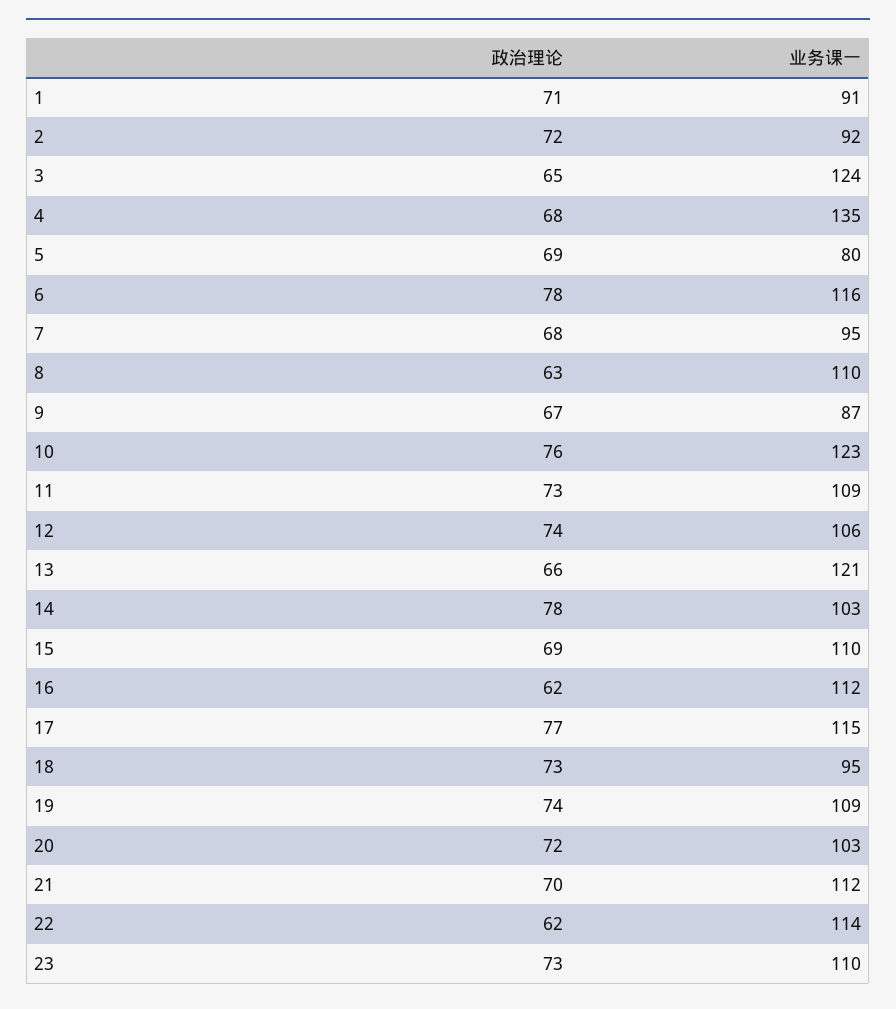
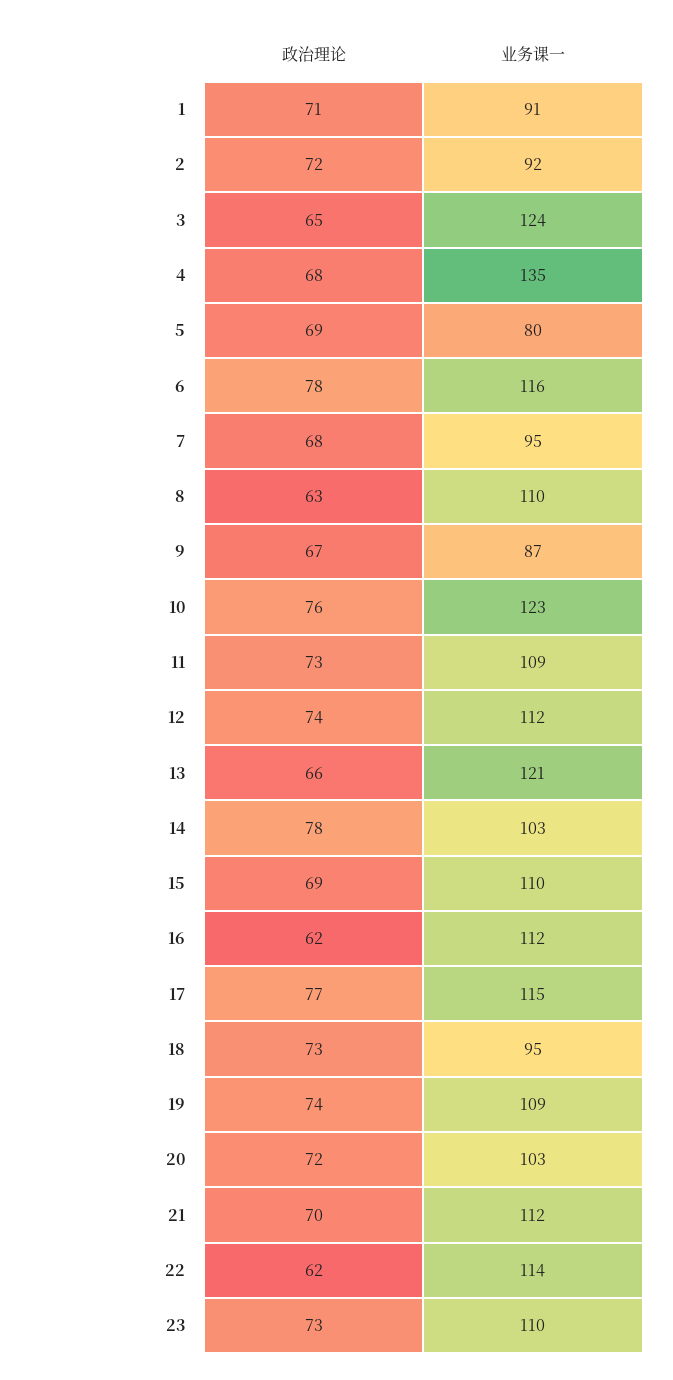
业务课一, 12: 106 -> 112

